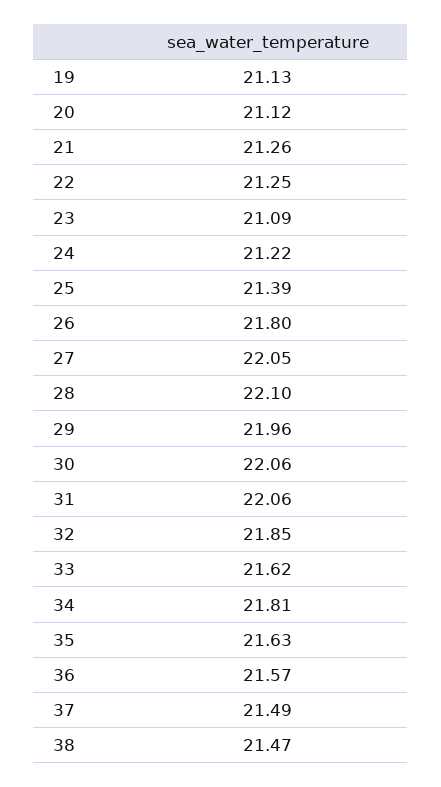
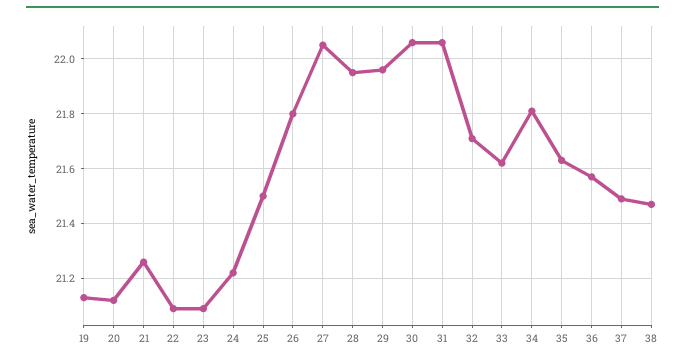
22: 21.25 -> 21.1
25: 21.39 -> 21.5
28: 22.1 -> 21.95
32: 21.85 -> 21.7

